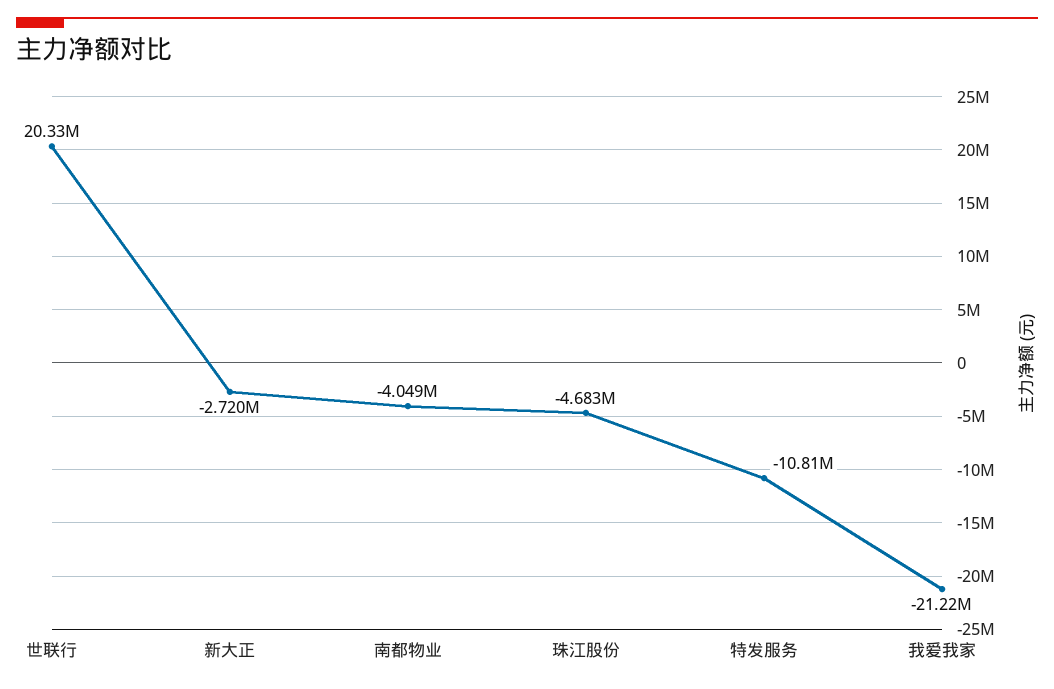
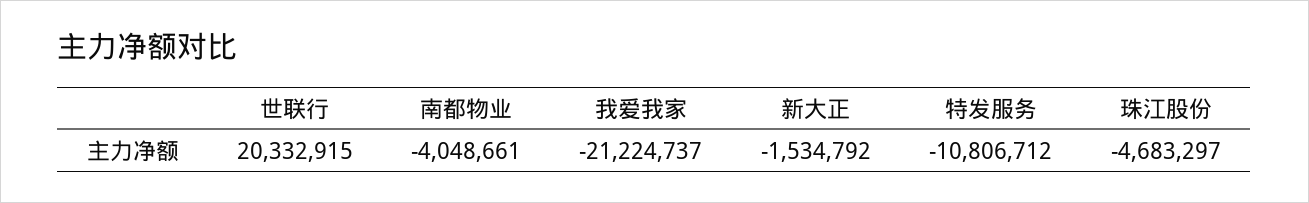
新大正: -2720000 -> -1534792

